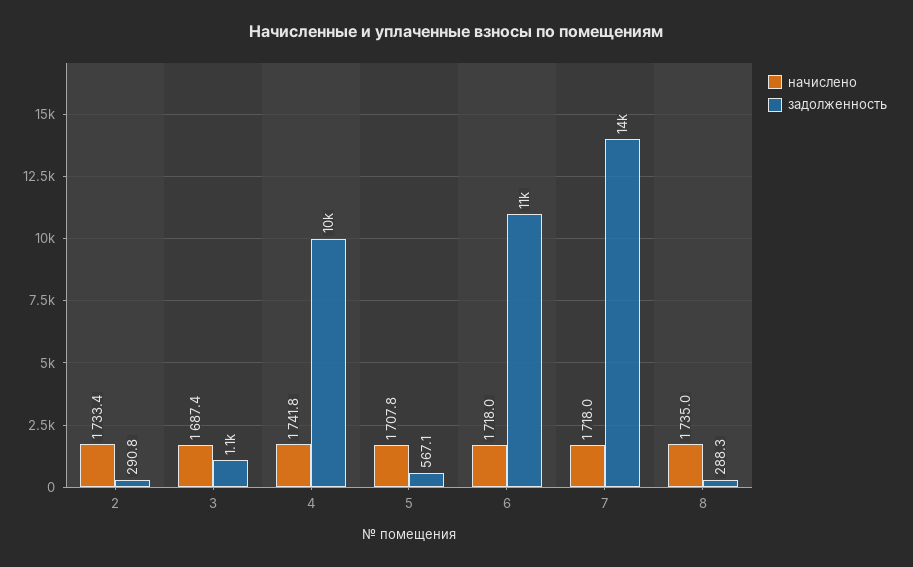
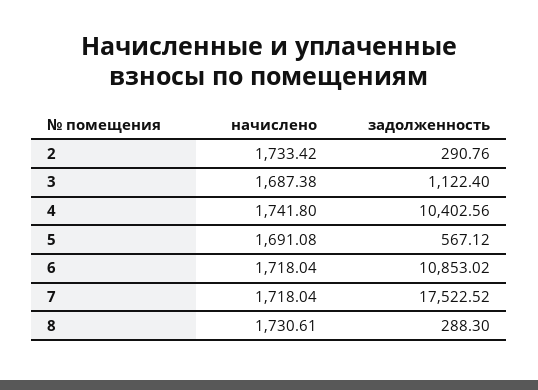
начислено, 5: 1707.8 -> 1691.08
задолженность, 7: 14000 -> 17522.52
начислено, 8: 1735 -> 1730.61

